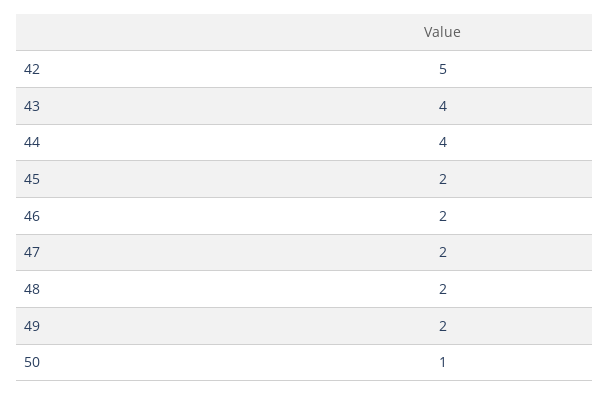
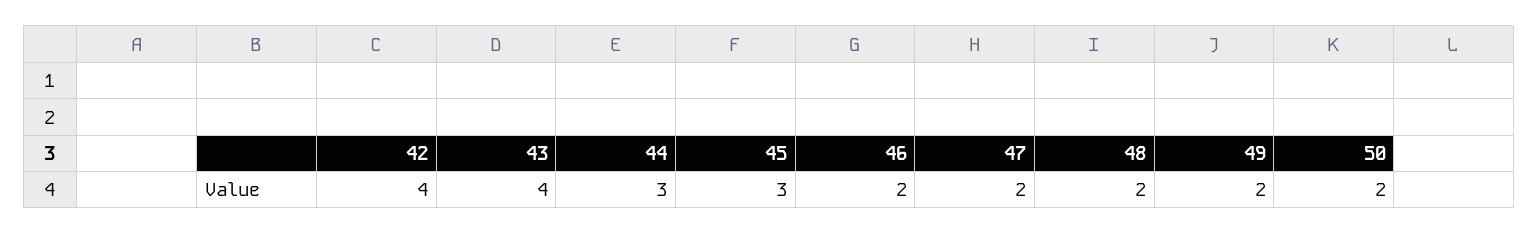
42: 5 -> 4
44: 4 -> 3
45: 2 -> 3
50: 1 -> 2

